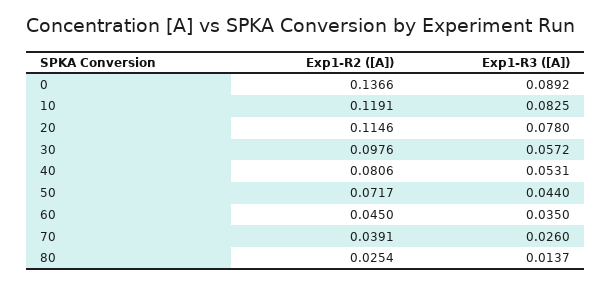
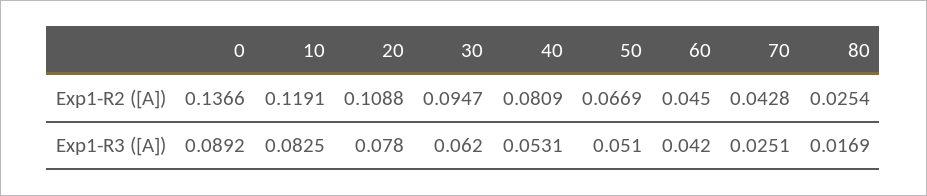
Exp1-R2 ([A]), 20: 0.1146 -> 0.1088
Exp1-R2 ([A]), 30: 0.0976 -> 0.0947
Exp1-R3 ([A]), 30: 0.0572 -> 0.062
Exp1-R2 ([A]), 40: 0.0806 -> 0.0809
Exp1-R2 ([A]), 50: 0.0717 -> 0.0669
Exp1-R3 ([A]), 50: 0.044 -> 0.051
Exp1-R3 ([A]), 60: 0.035 -> 0.042
Exp1-R2 ([A]), 70: 0.0391 -> 0.0428
Exp1-R3 ([A]), 70: 0.026 -> 0.0251
Exp1-R3 ([A]), 80: 0.0137 -> 0.0169

